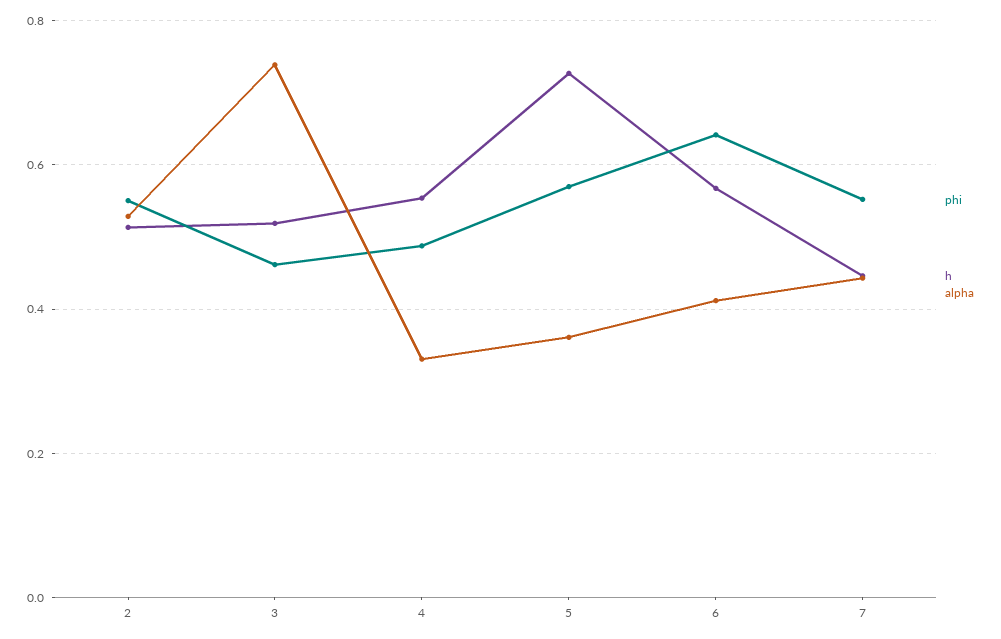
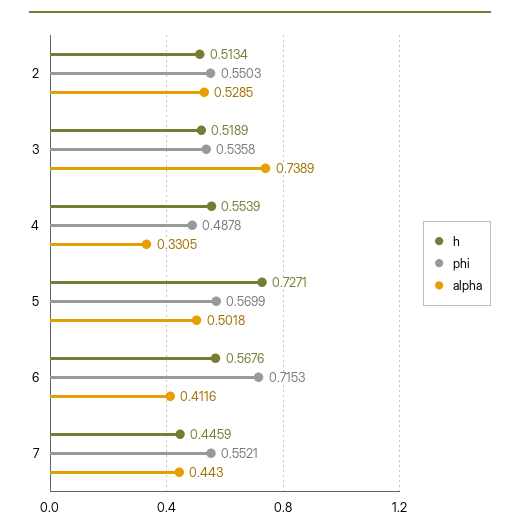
phi, 3: 0.46 -> 0.5358
alpha, 5: 0.36 -> 0.5018
phi, 6: 0.64 -> 0.7153

